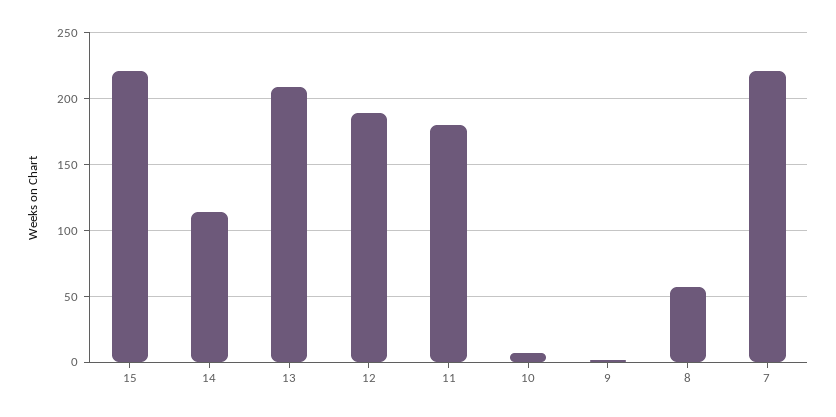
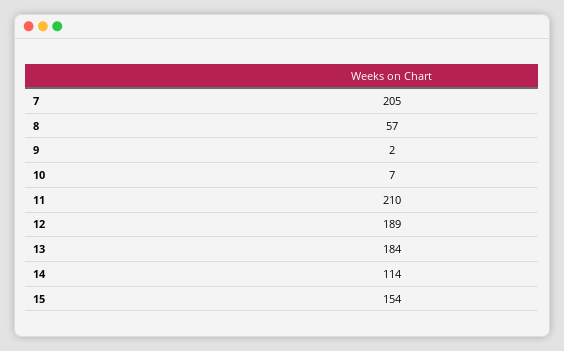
15: 220 -> 154
13: 210 -> 184
11: 180 -> 210
7: 220 -> 205

